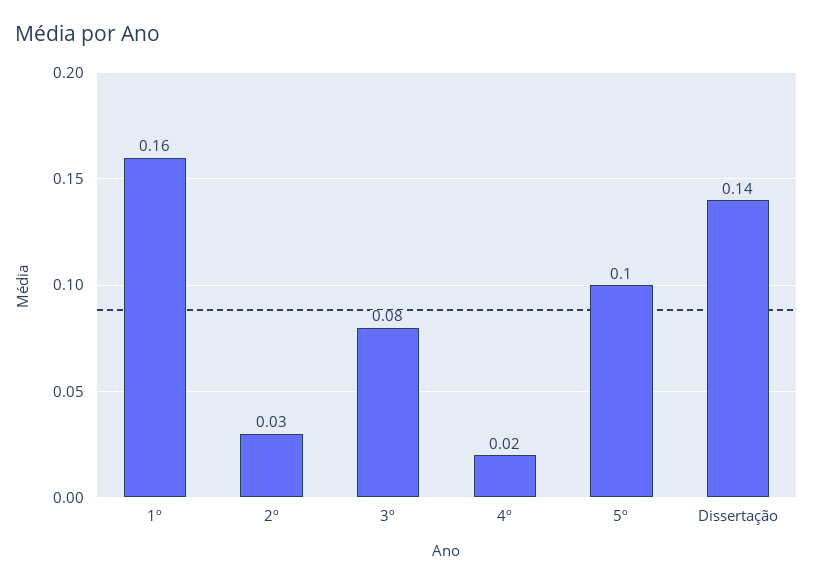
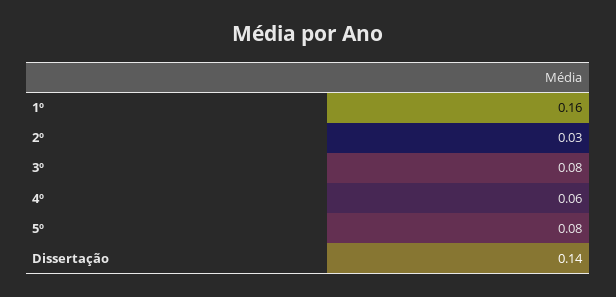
4º: 0.02 -> 0.06
5º: 0.1 -> 0.08

